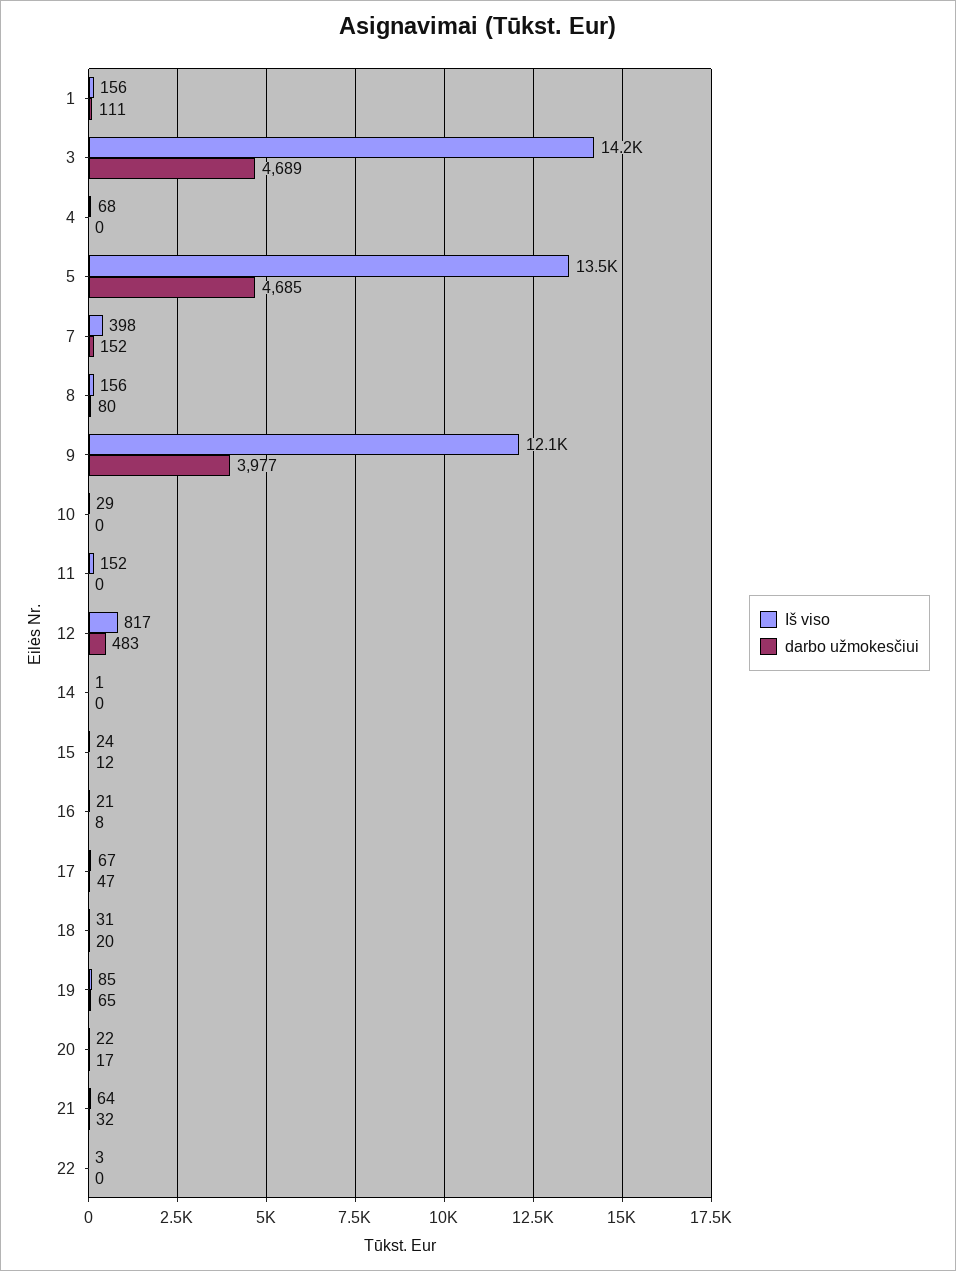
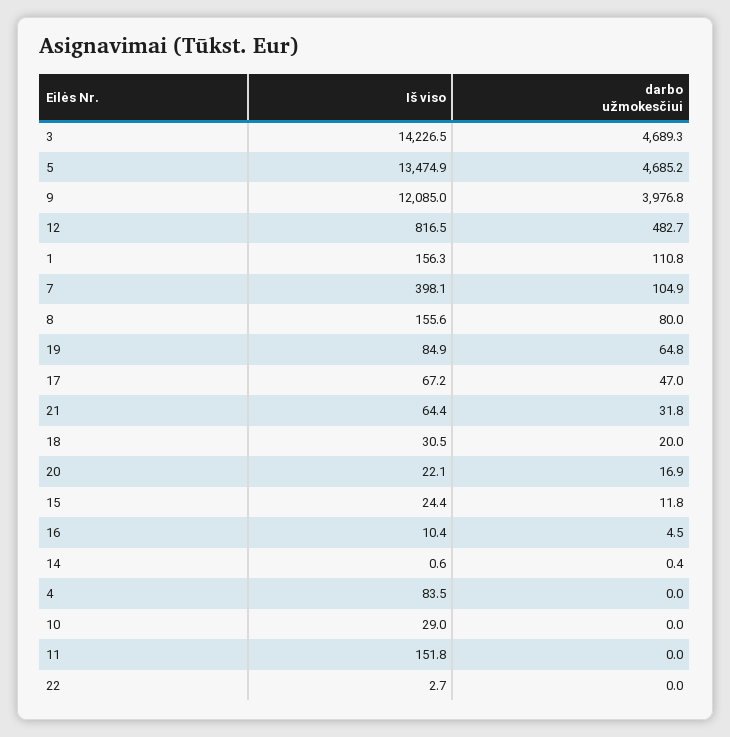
Iš viso, 4: 68 -> 83.5
darbo užmokesčiui, 7: 152 -> 104.9
Iš viso, 16: 21 -> 10.4
darbo užmokesčiui, 16: 8 -> 4.5

